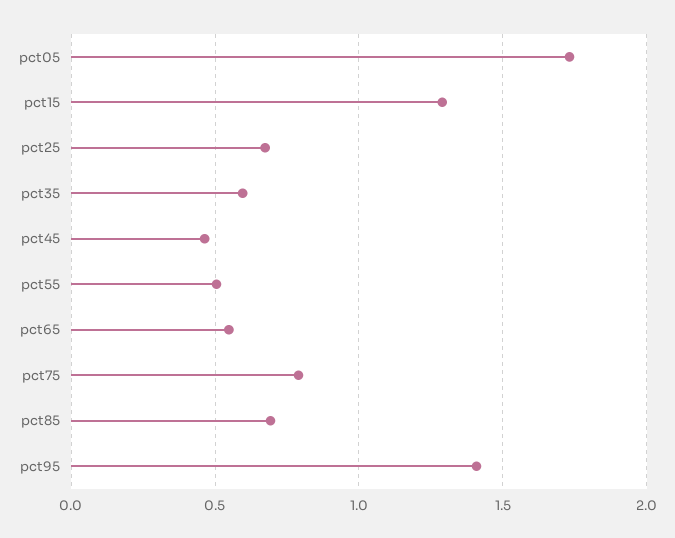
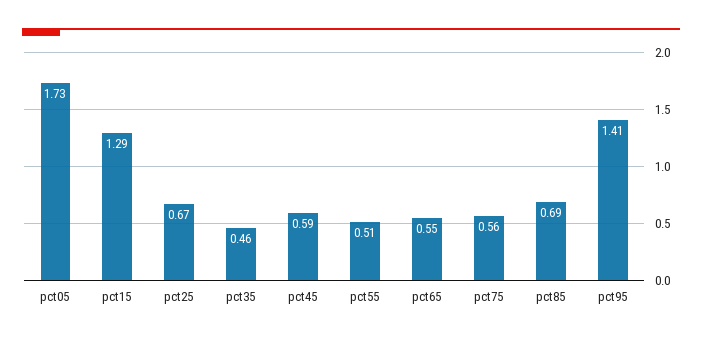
pct35: 0.6 -> 0.46
pct45: 0.45 -> 0.59
pct75: 0.8 -> 0.56

